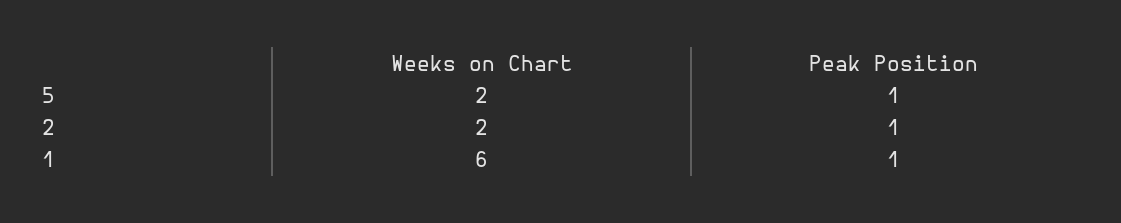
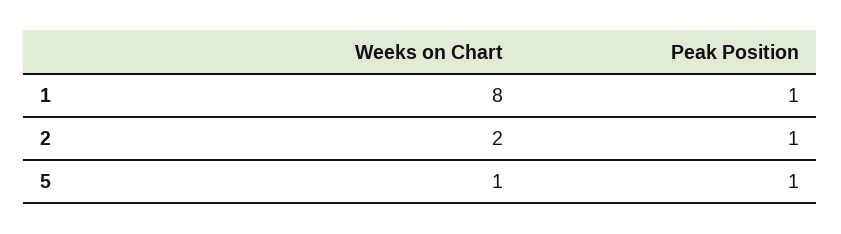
Weeks on Chart, 5: 2 -> 1
Weeks on Chart, 1: 6 -> 8

